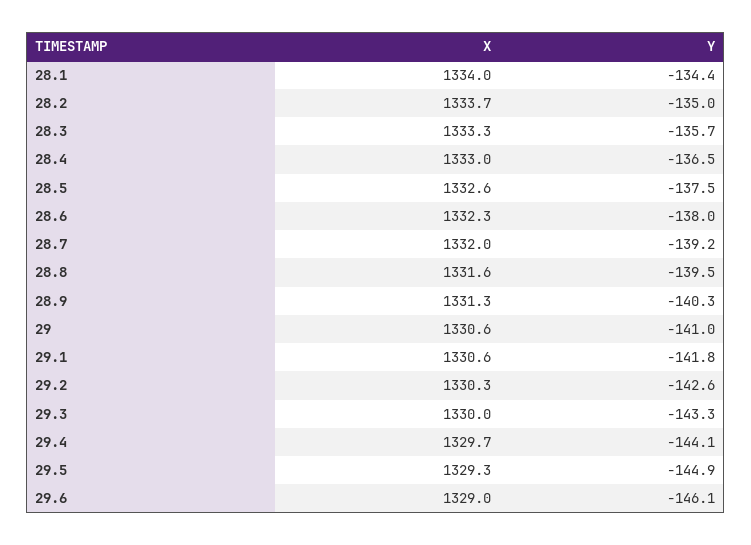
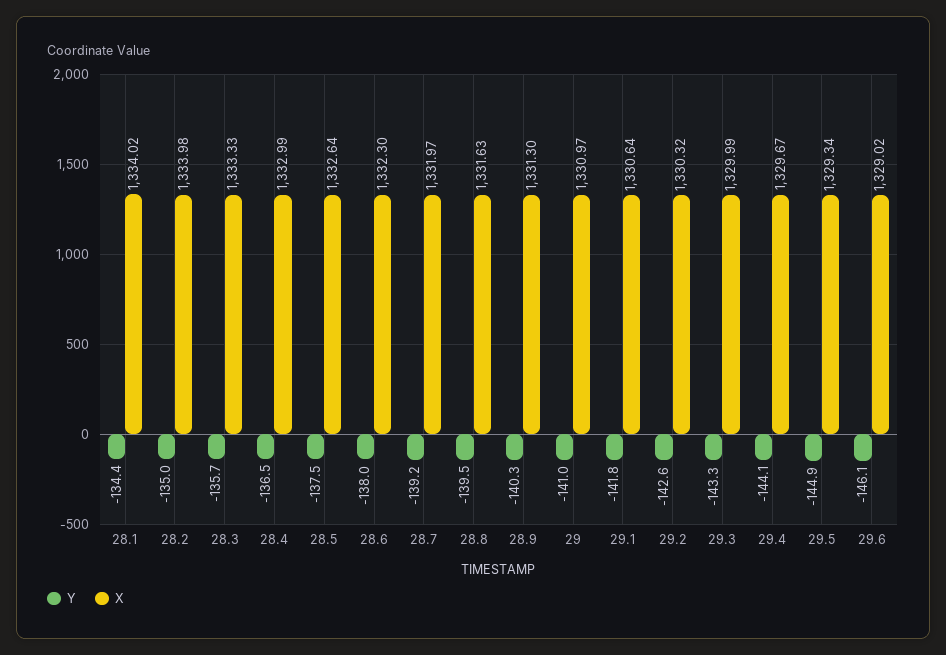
X, 28.2: 1333.7 -> 1333.98
X, 29: 1330.6 -> 1330.97

